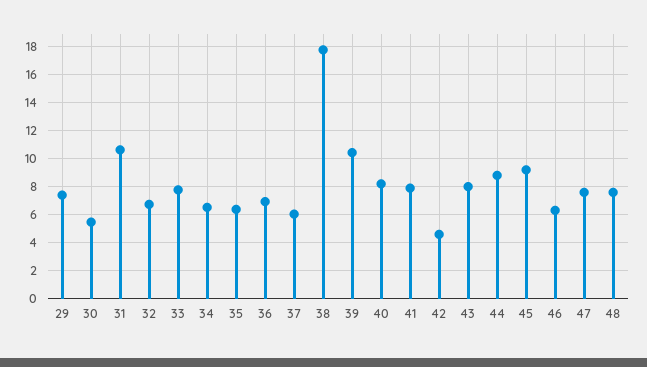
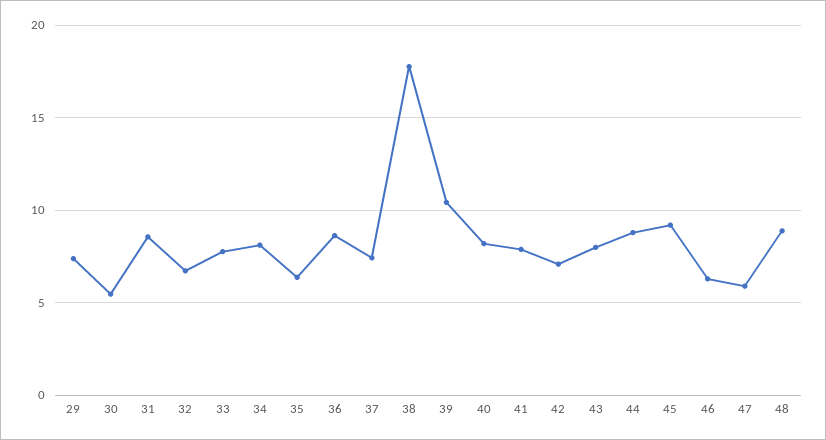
31: 10.5 -> 8.5
34: 6.5 -> 8
36: 7 -> 8.5
37: 6 -> 7.5
42: 4.5 -> 7
47: 7.5 -> 6
48: 7.5 -> 9

